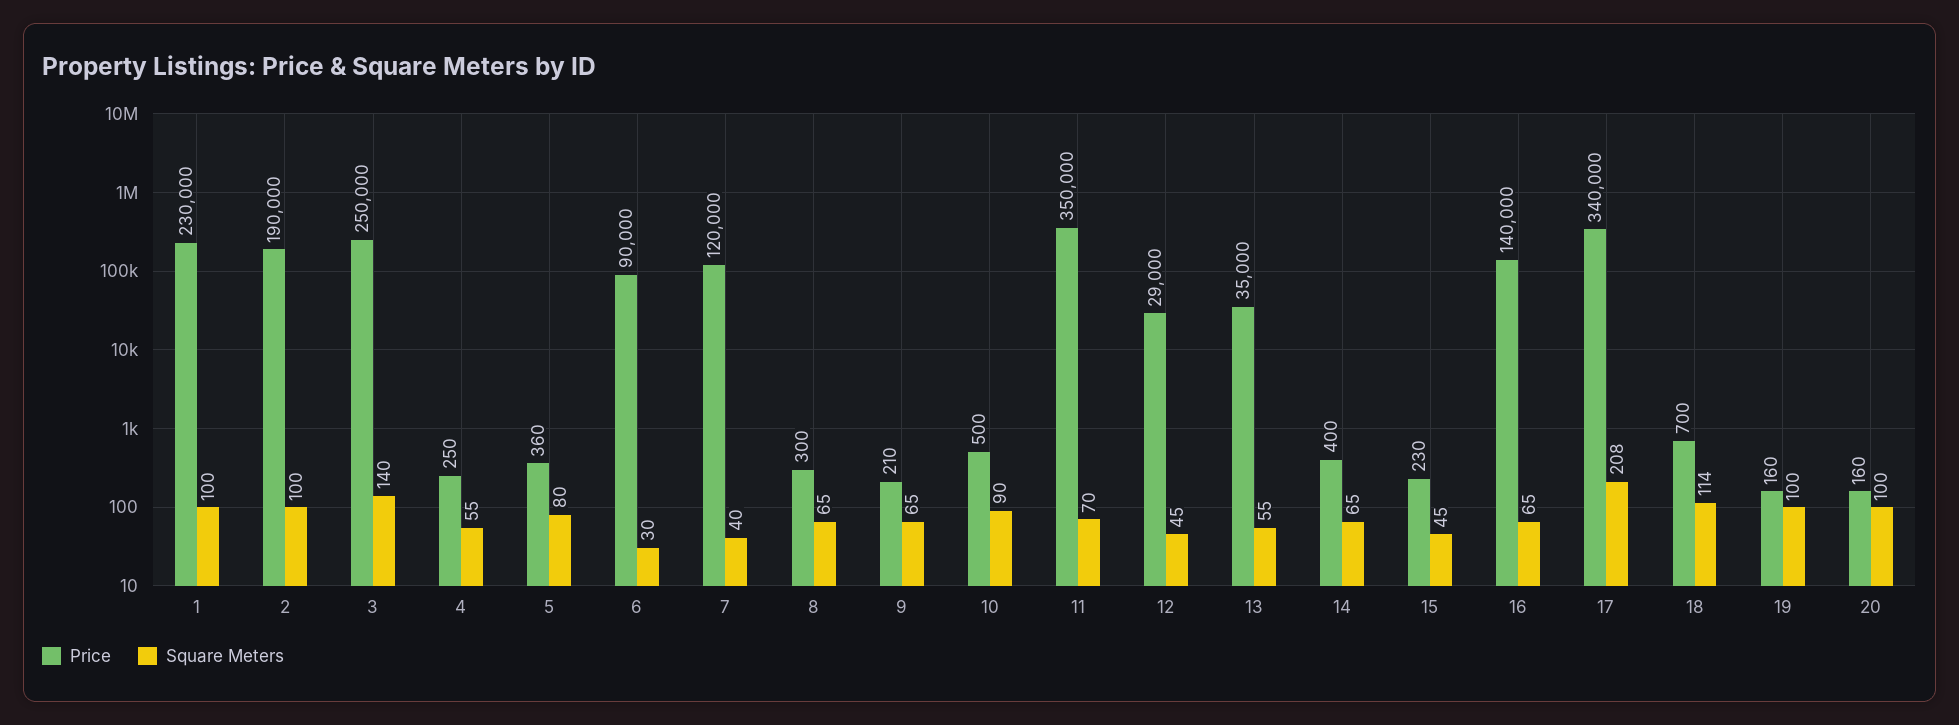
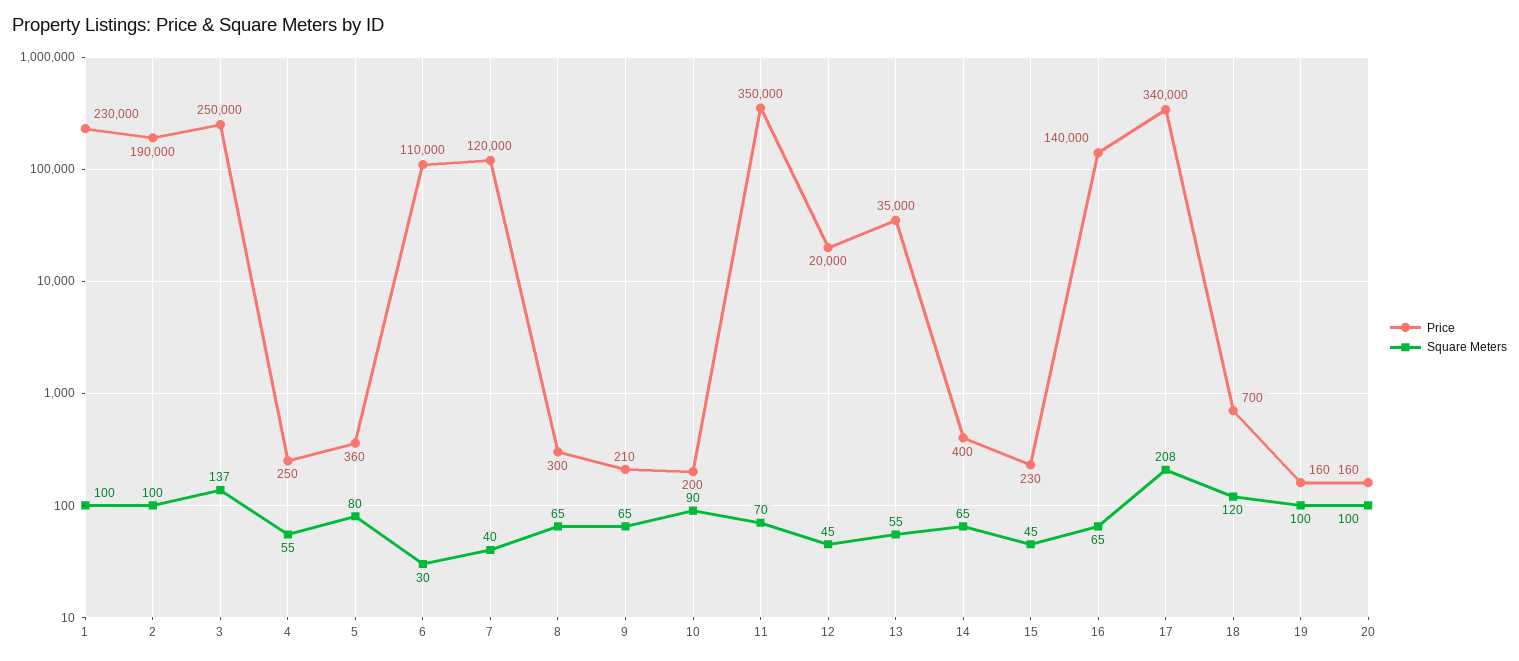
Square Meters, 3: 140 -> 137
Price, 6: 90000 -> 110000
Price, 10: 500 -> 200
Price, 12: 29000 -> 20000
Square Meters, 18: 114 -> 120

